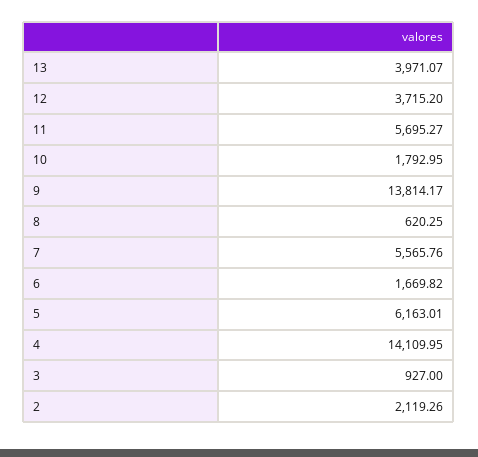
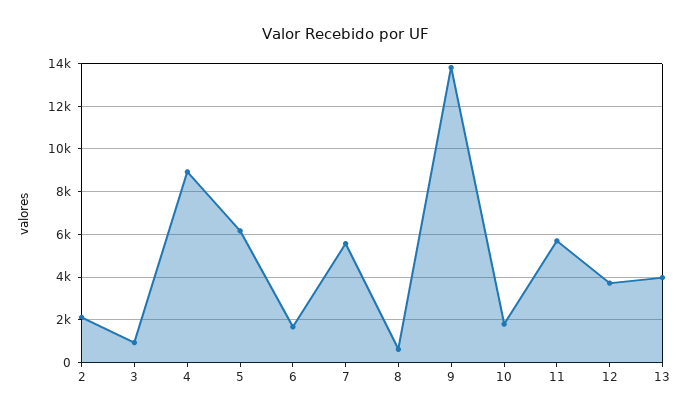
4: 14109.95 -> 9000

